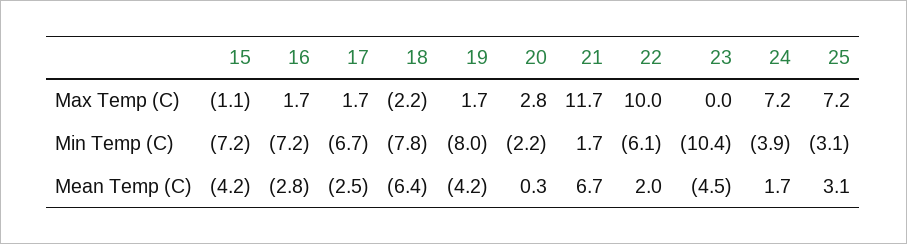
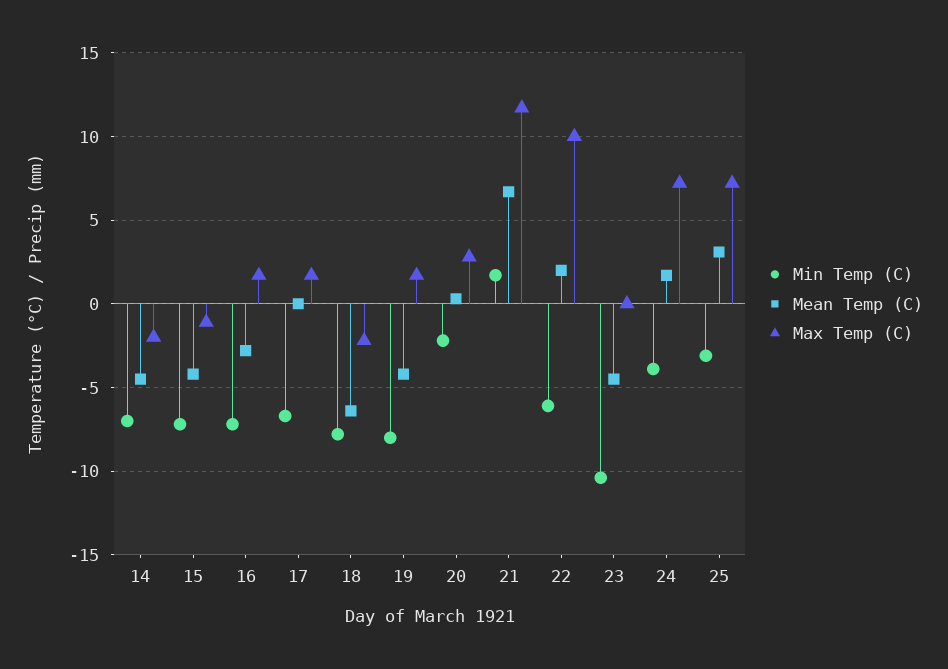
Mean Temp (C), 17: -2.5 -> 0
Min Temp (C), 14: none -> -7
Mean Temp (C), 14: none -> -4.5
Max Temp (C), 14: none -> -2

